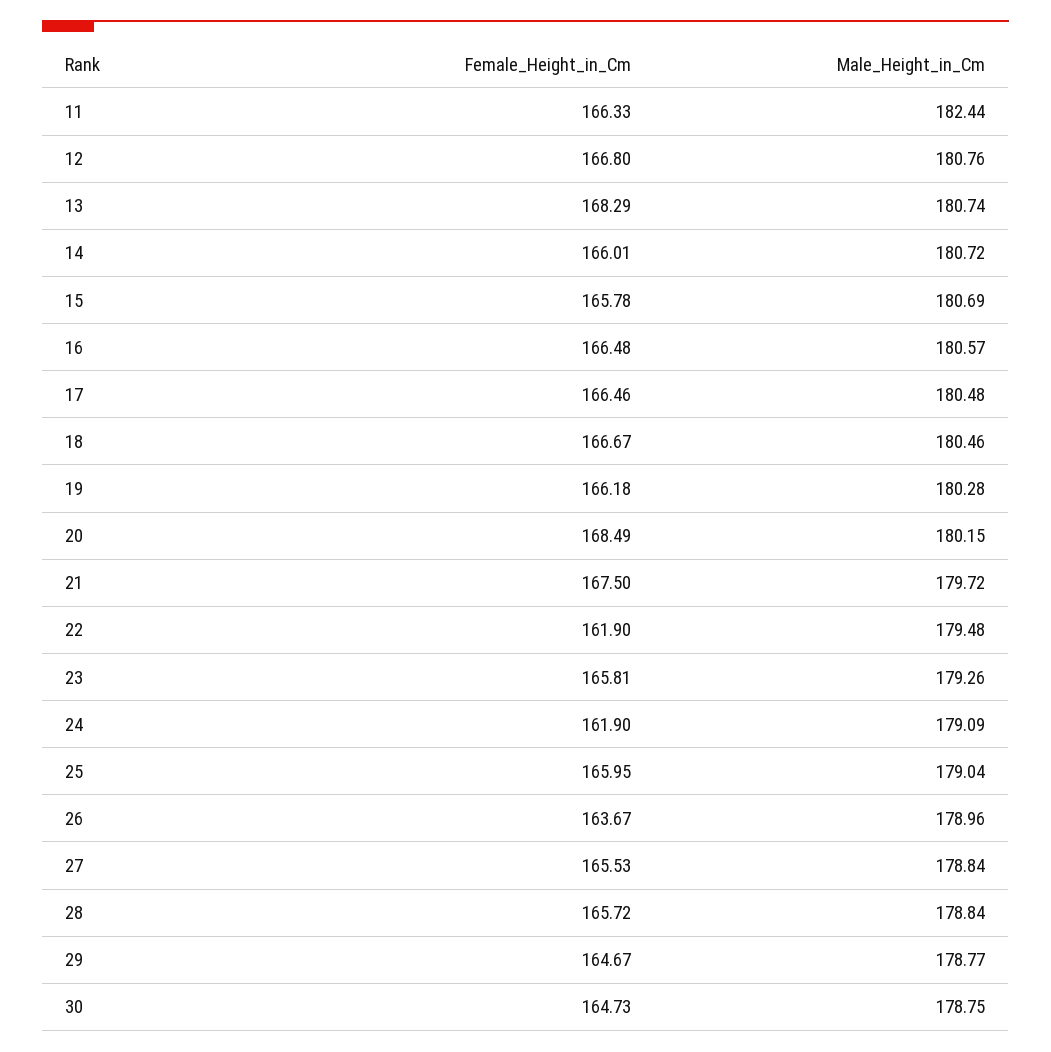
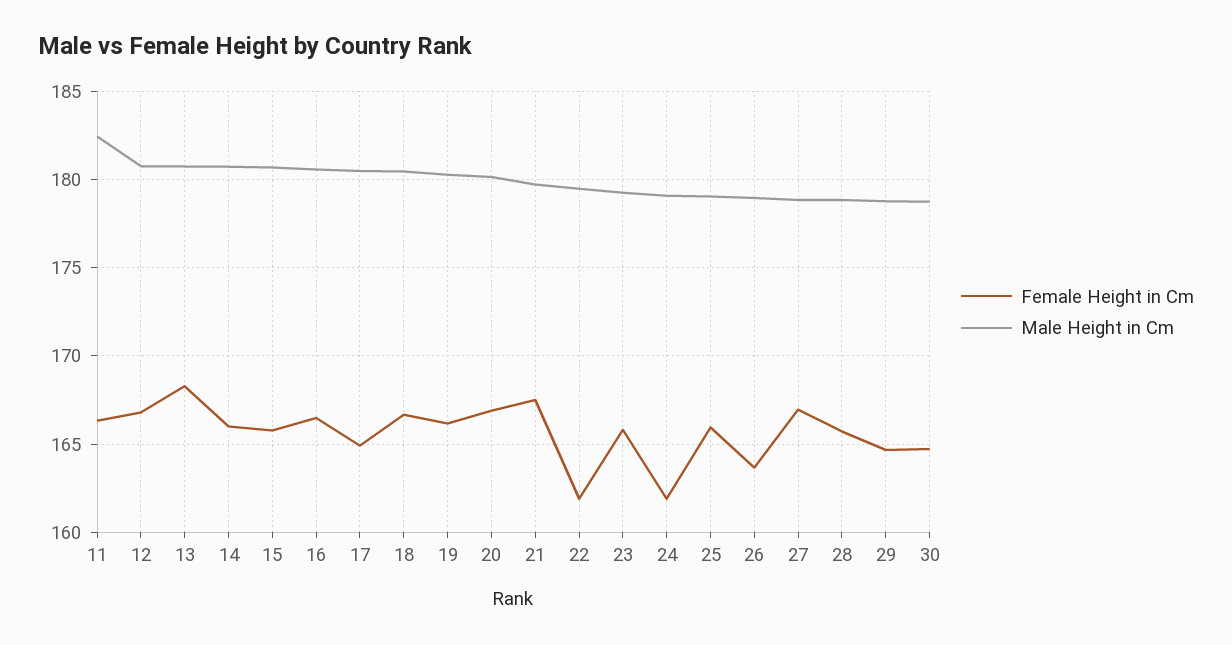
Female_Height_in_Cm, 17: 166.46 -> 165
Female_Height_in_Cm, 20: 168.49 -> 167
Female_Height_in_Cm, 27: 165.53 -> 167

